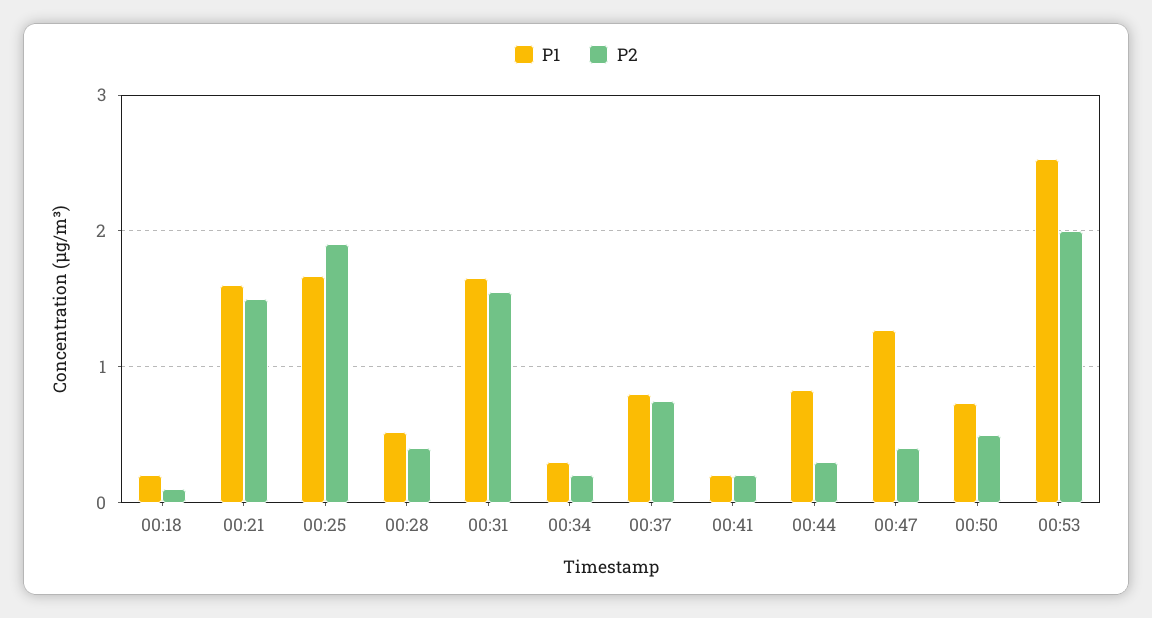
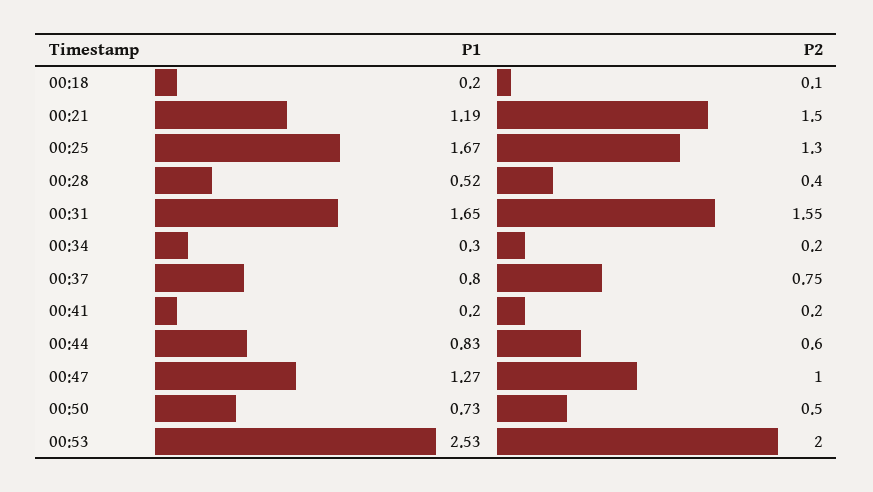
P1, 00:21: 1.6 -> 1.19
P2, 00:25: 1.9 -> 1.3
P2, 00:44: 0.3 -> 0.6
P2, 00:47: 0.4 -> 1

